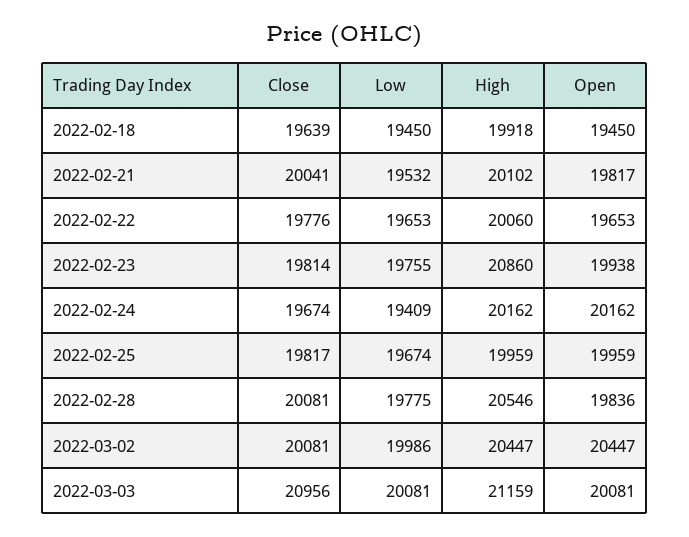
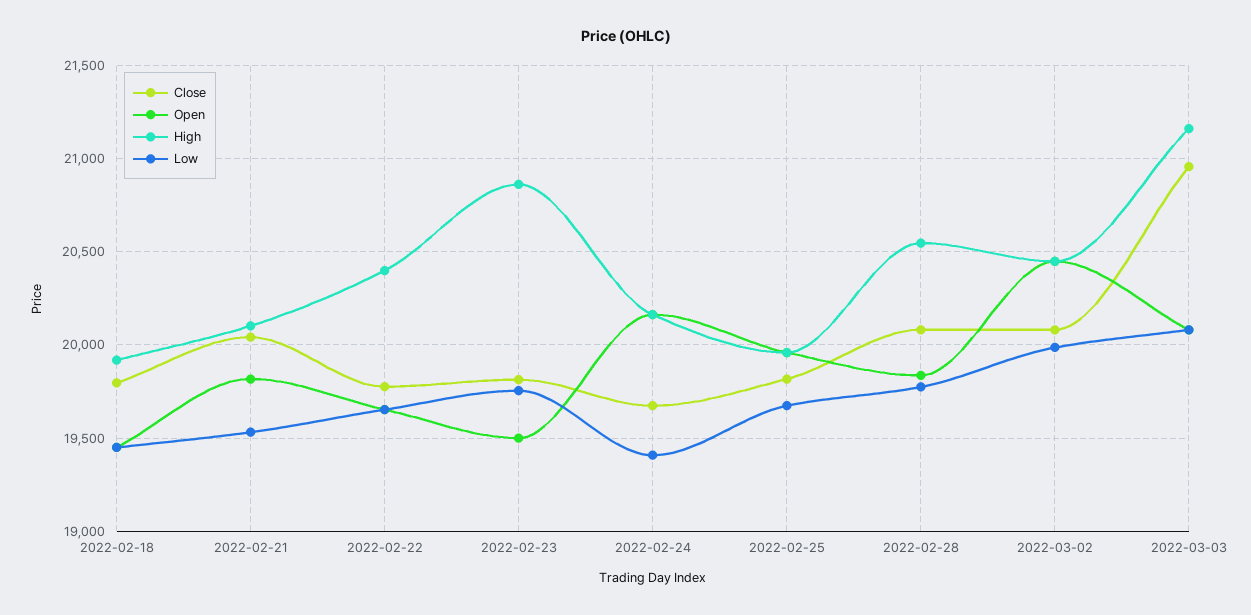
Close, 2022-02-18: 19639 -> 19800
High, 2022-02-22: 20060 -> 20400
Open, 2022-02-23: 19938 -> 19500

